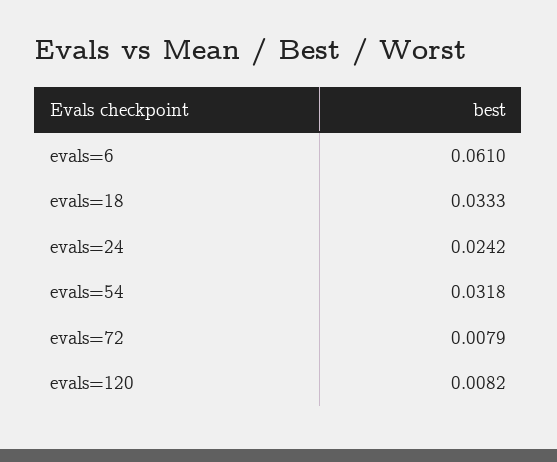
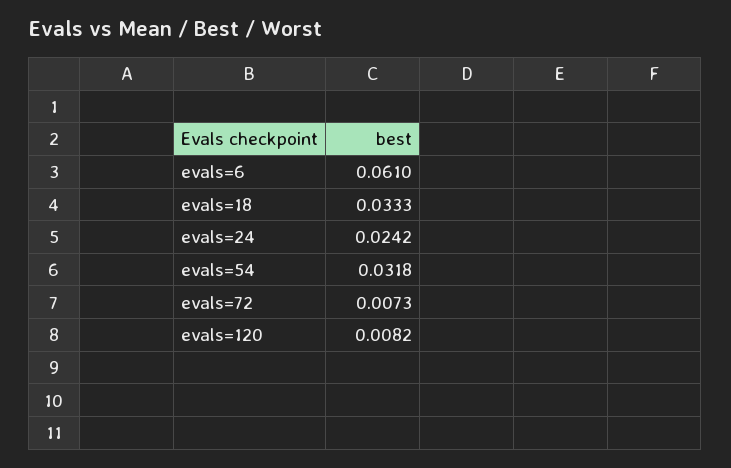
evals=72: 0.0079 -> 0.0073

